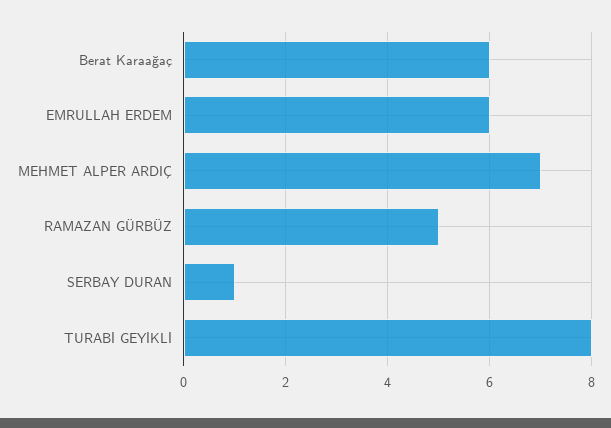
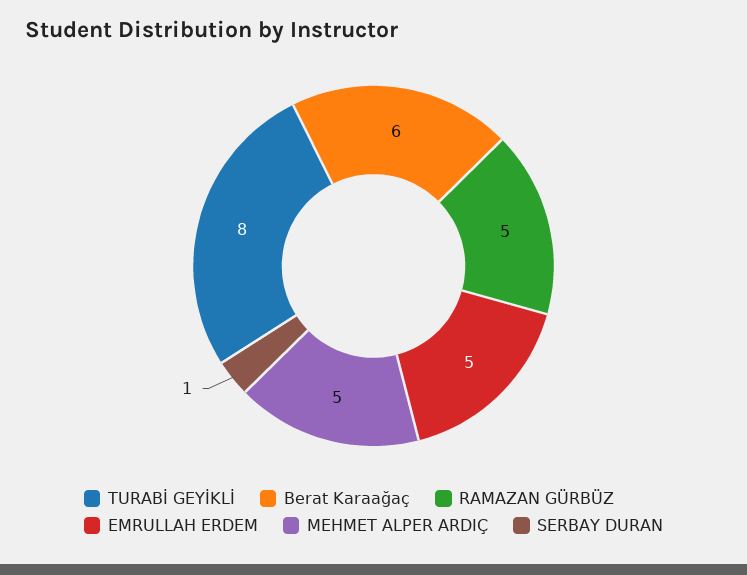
EMRULLAH ERDEM: 6 -> 5
MEHMET ALPER ARDIÇ: 7 -> 5

